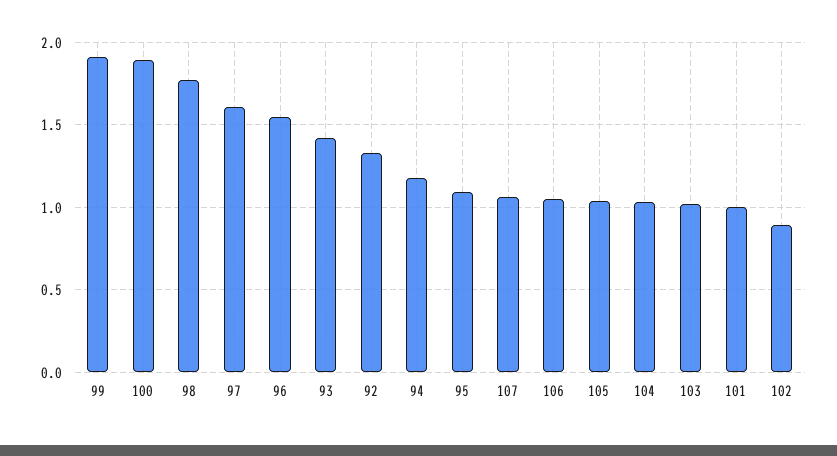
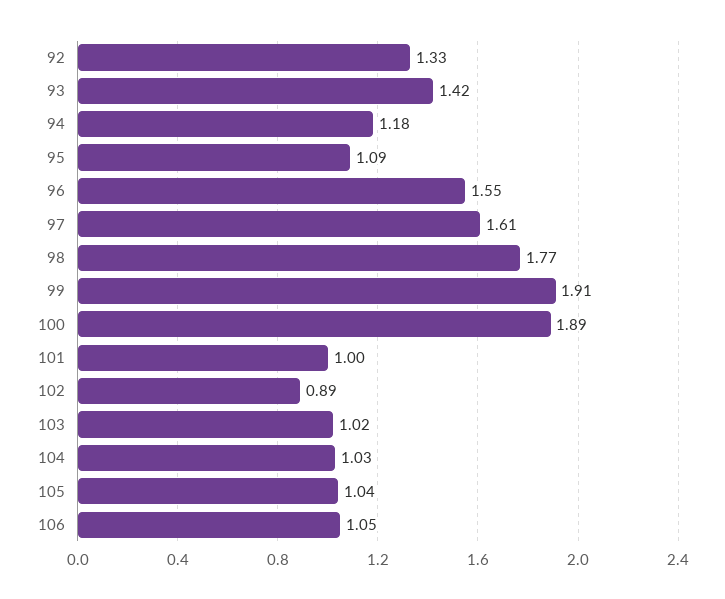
107: 1.05 -> none

